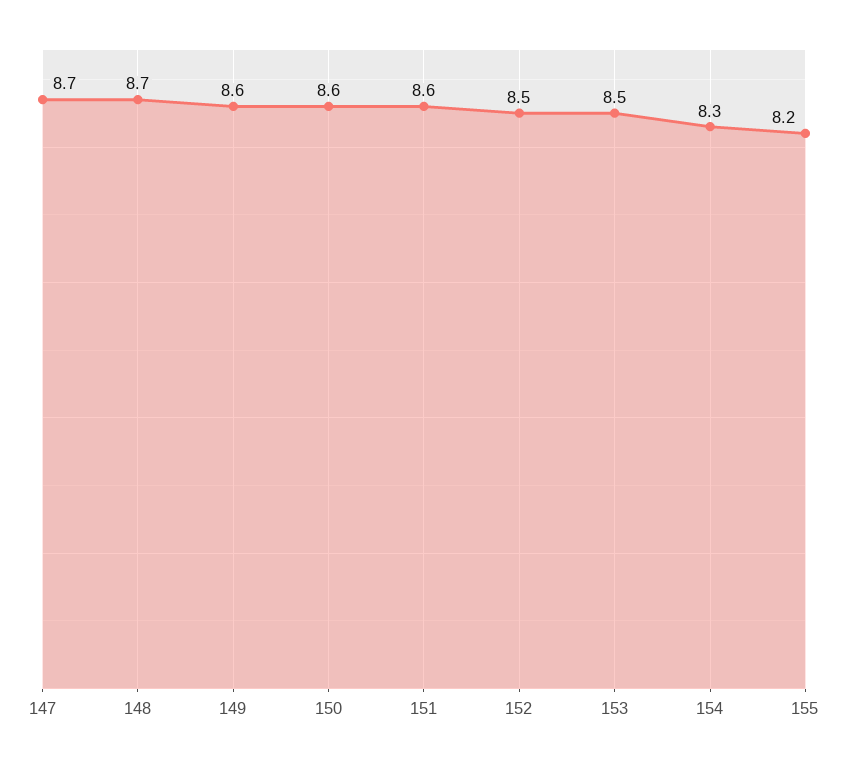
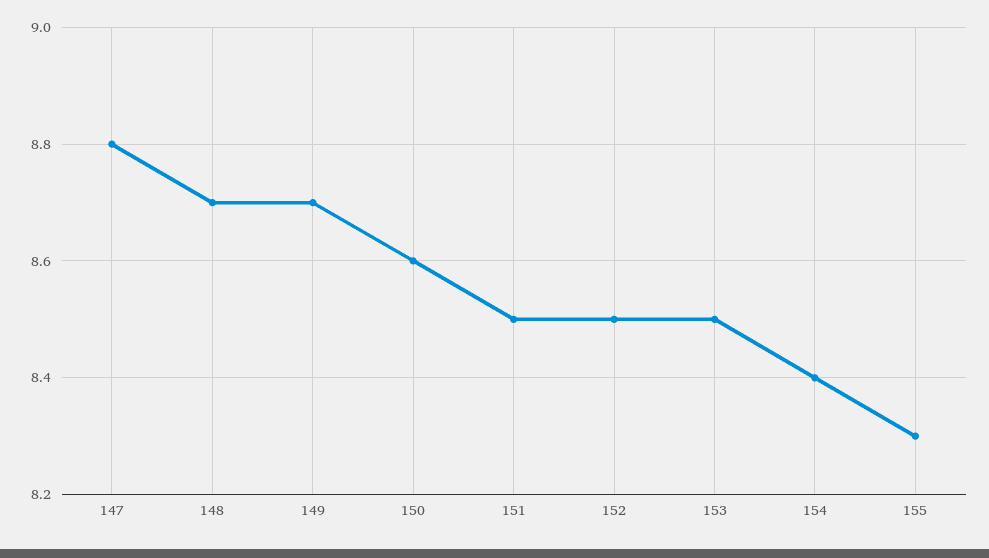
147: 8.7 -> 8.8
149: 8.6 -> 8.7
151: 8.6 -> 8.5
154: 8.3 -> 8.4
155: 8.2 -> 8.3

